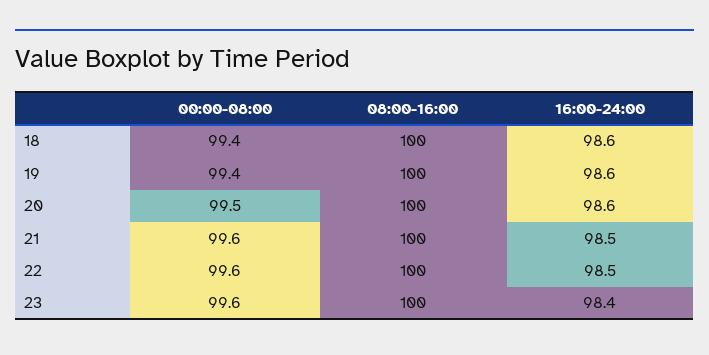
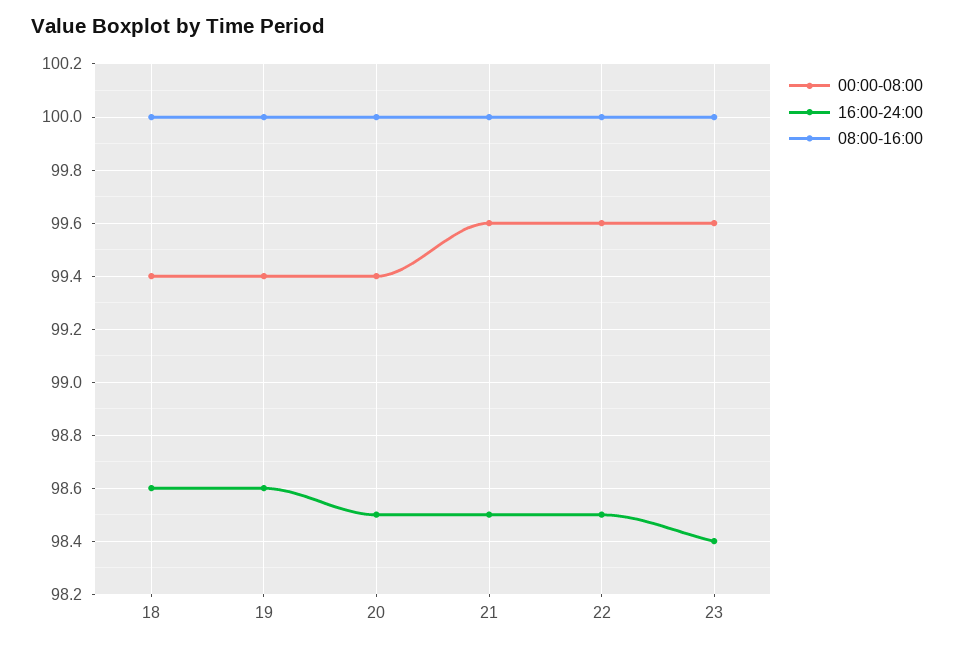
00:00-08:00, 20: 99.5 -> 99.4
16:00-24:00, 20: 98.6 -> 98.5

